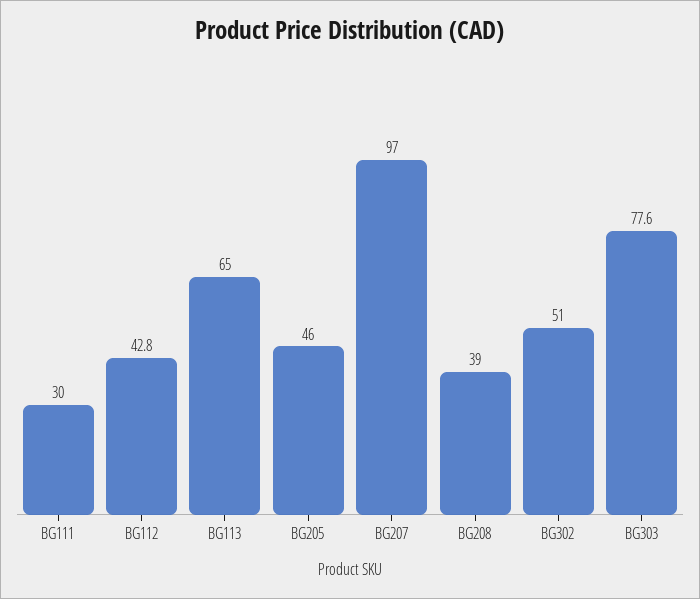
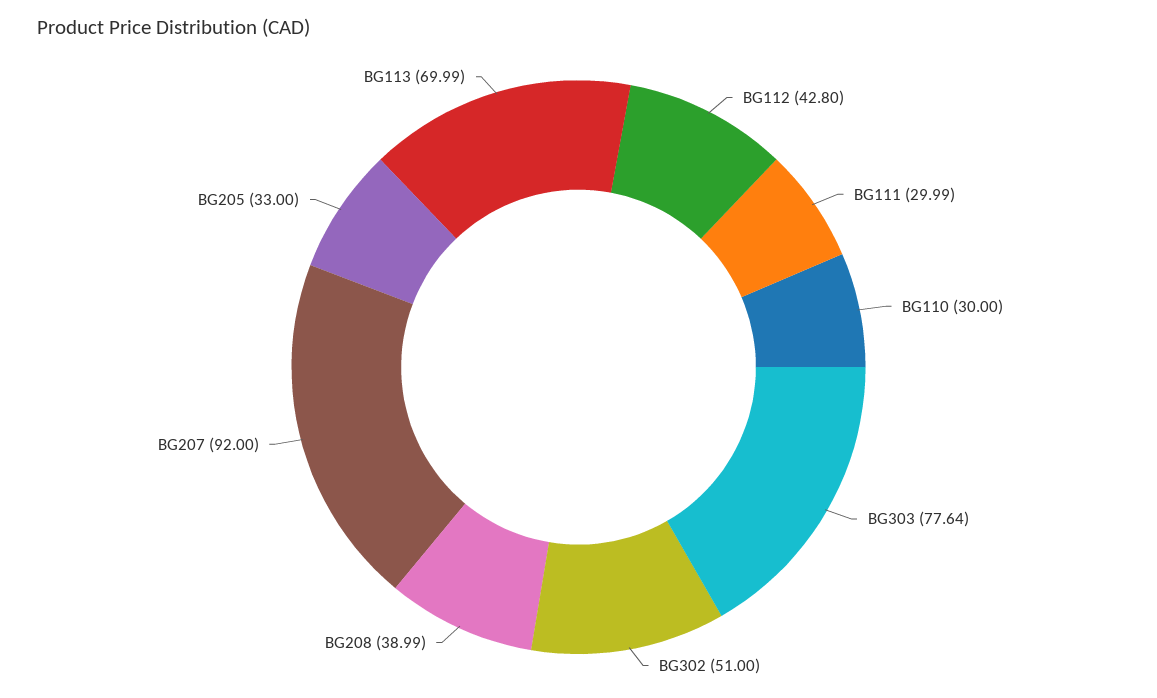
BG113: 65 -> 69.99
BG205: 46 -> 33
BG207: 97 -> 92
BG110: none -> 30

